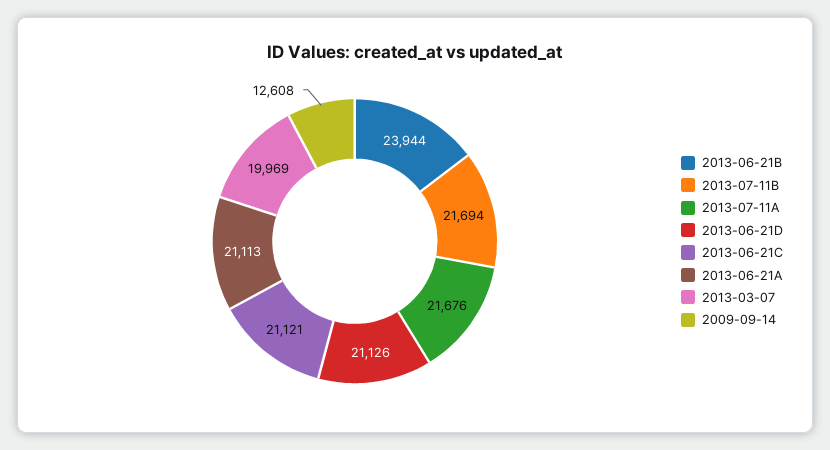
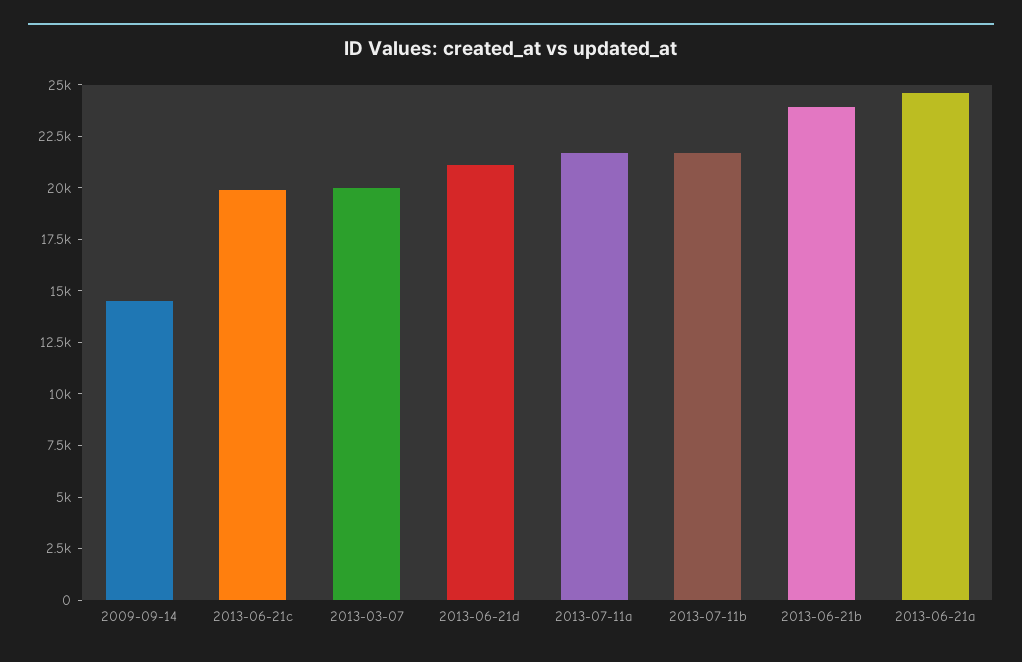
2013-06-21C: 21121 -> 20000
2013-06-21A: 21113 -> 24500
2009-09-14: 12608 -> 14500

